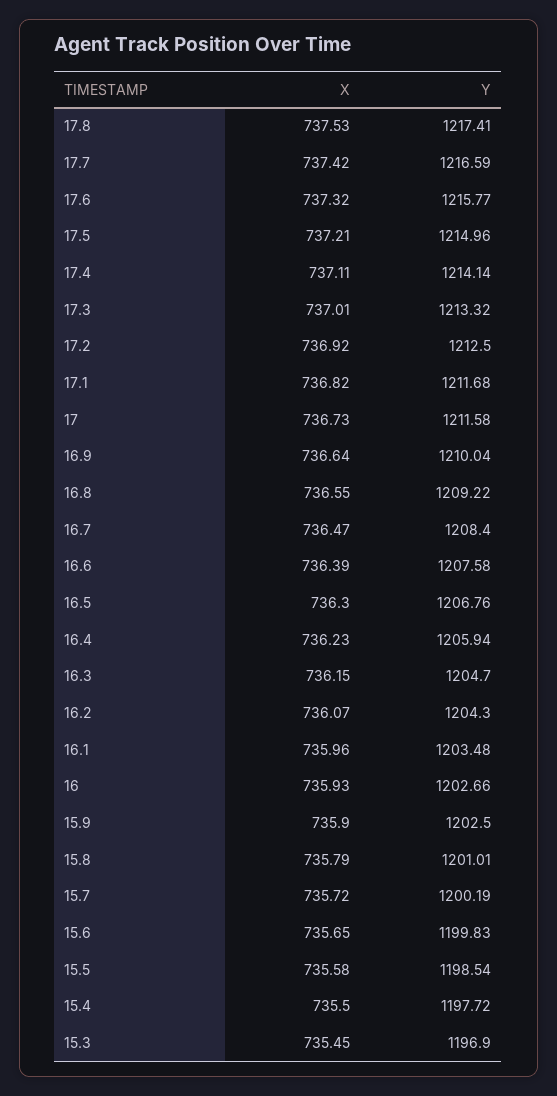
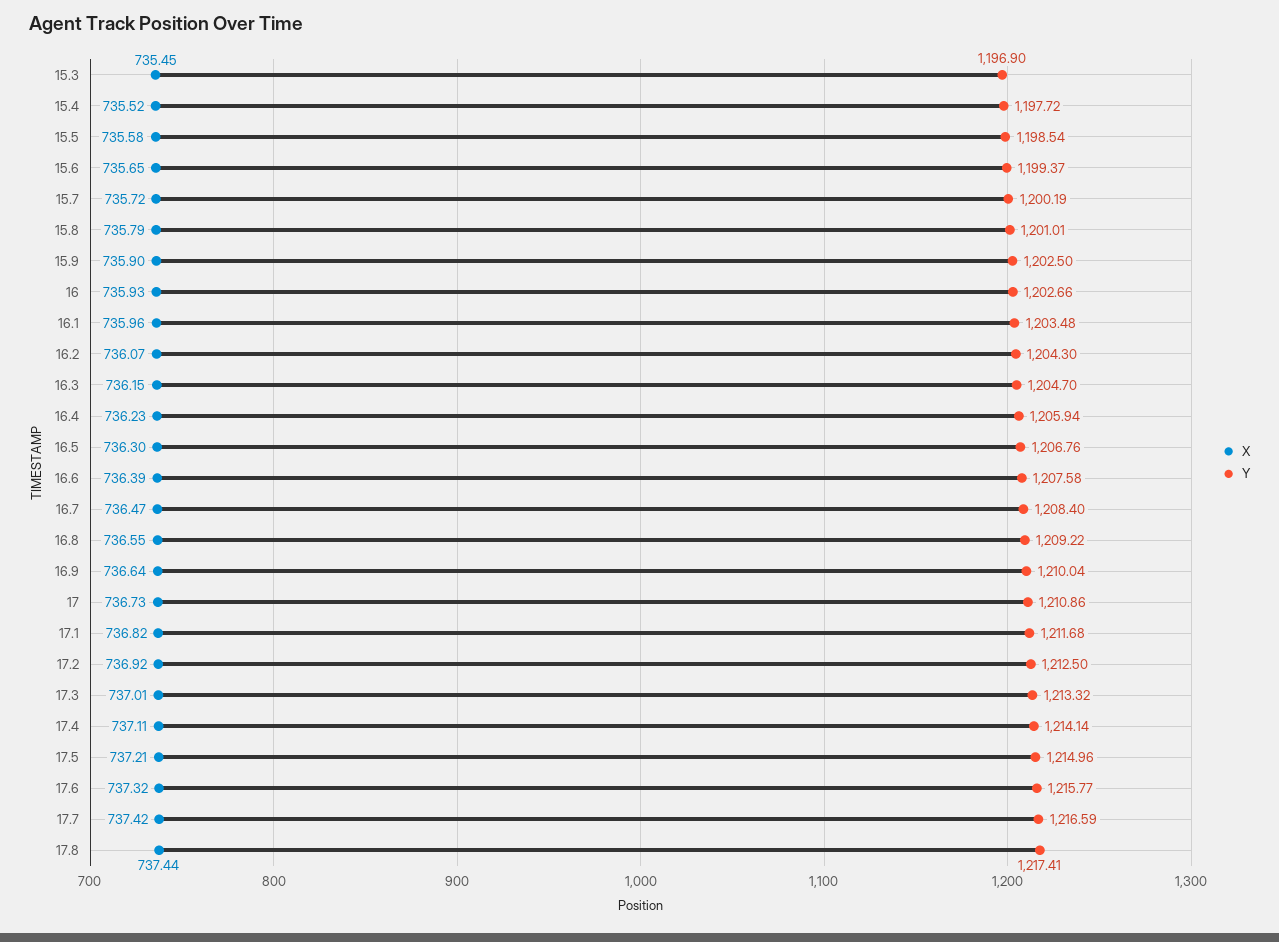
X, 17.8: 737.53 -> 737.44
Y, 17: 1211.58 -> 1210.86
Y, 15.6: 1199.83 -> 1199.37
X, 15.4: 735.5 -> 735.52

